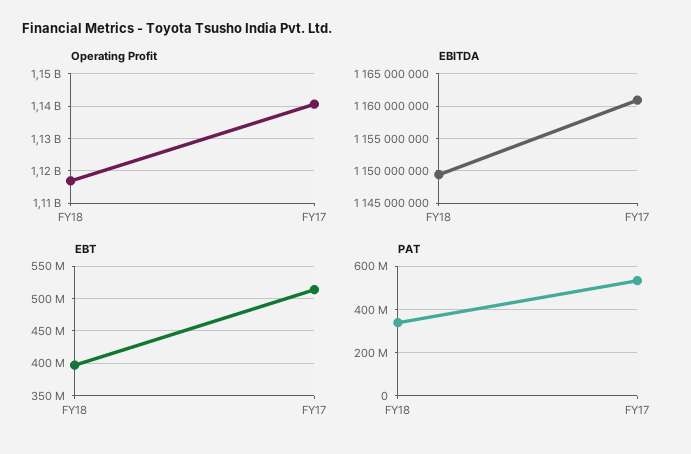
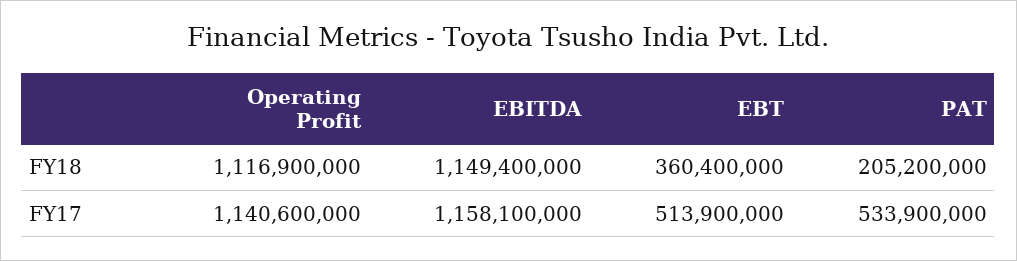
EBITDA, FY17: 1161000000 -> 1158100000
EBT, FY18: 400000000 -> 360400000
PAT, FY18: 350000000 -> 205200000

